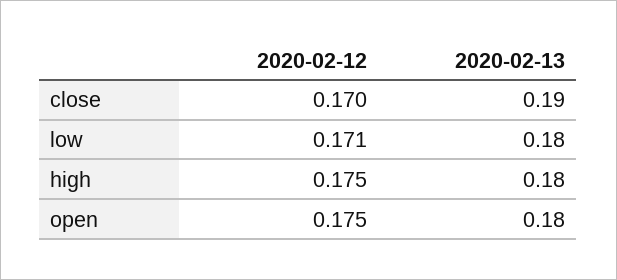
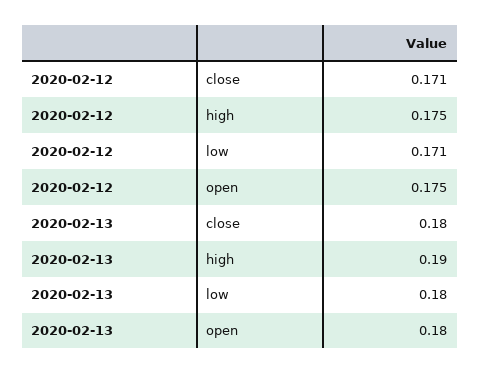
2020-02-12, close: 0.17 -> 0.171
2020-02-13, close: 0.19 -> 0.18
2020-02-13, high: 0.18 -> 0.19

